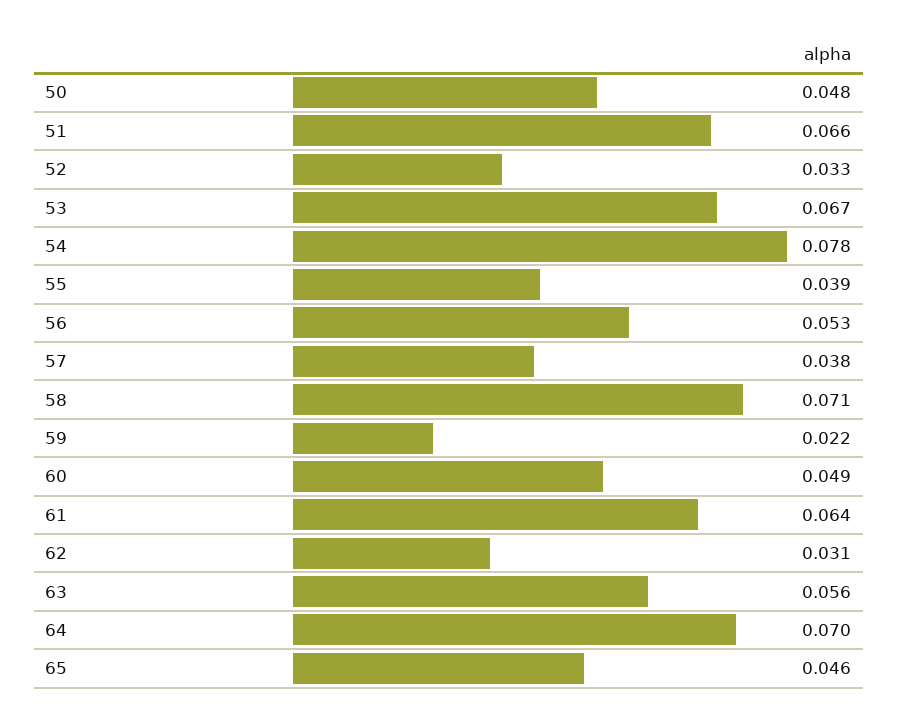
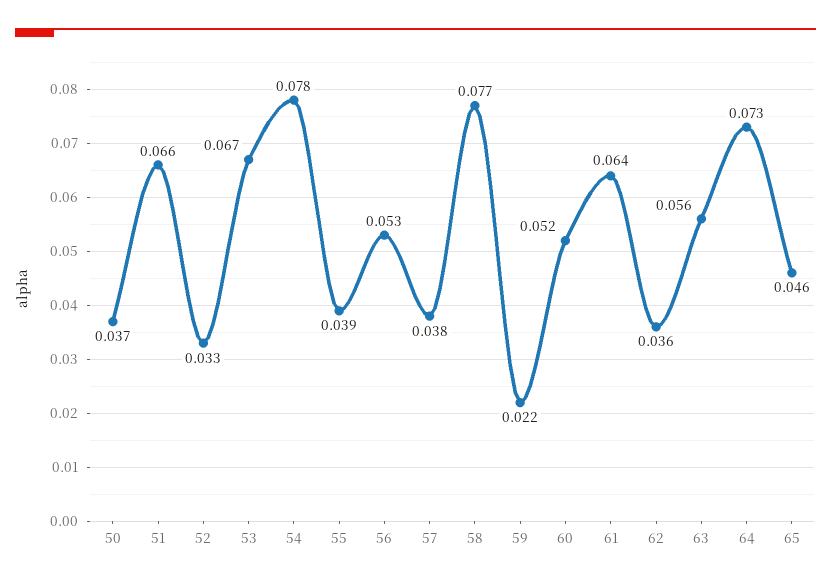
50: 0.048 -> 0.037
58: 0.071 -> 0.077
60: 0.049 -> 0.052
62: 0.031 -> 0.036
64: 0.07 -> 0.073

